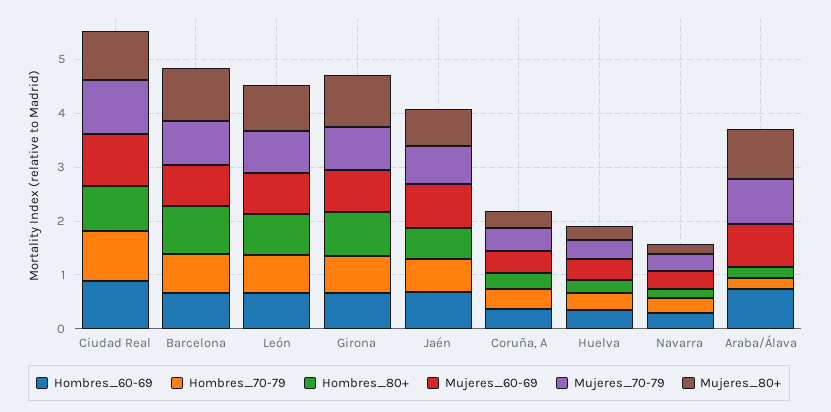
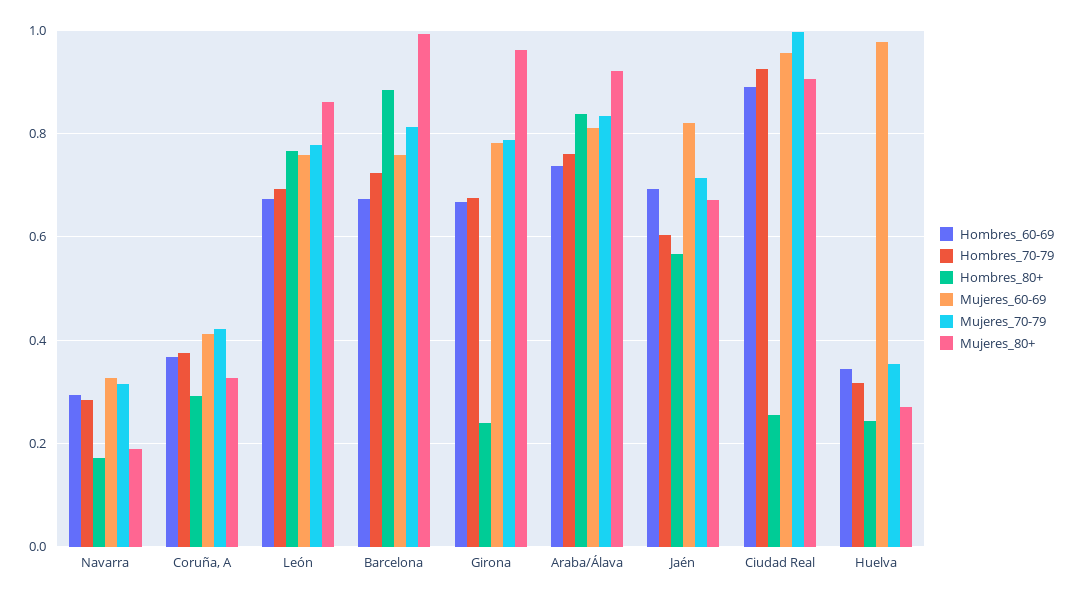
Hombres_80+, Ciudad Real: 0.8 -> 0.26
Hombres_80+, Girona: 0.8 -> 0.24
Mujeres_60-69, Huelva: 0.4 -> 0.98
Hombres_70-79, Araba/Álava: 0.2 -> 0.76
Hombres_80+, Araba/Álava: 0.2 -> 0.84

